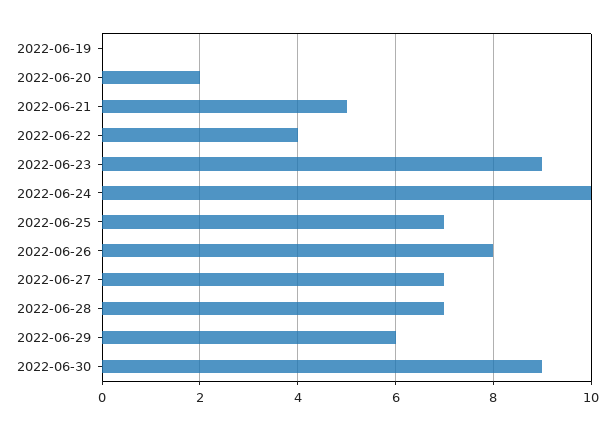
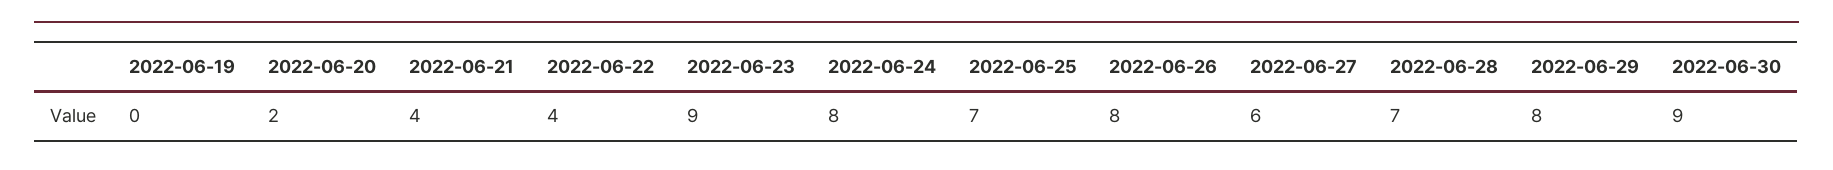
2022-06-21: 5 -> 4
2022-06-24: 10 -> 8
2022-06-27: 7 -> 6
2022-06-29: 6 -> 8

